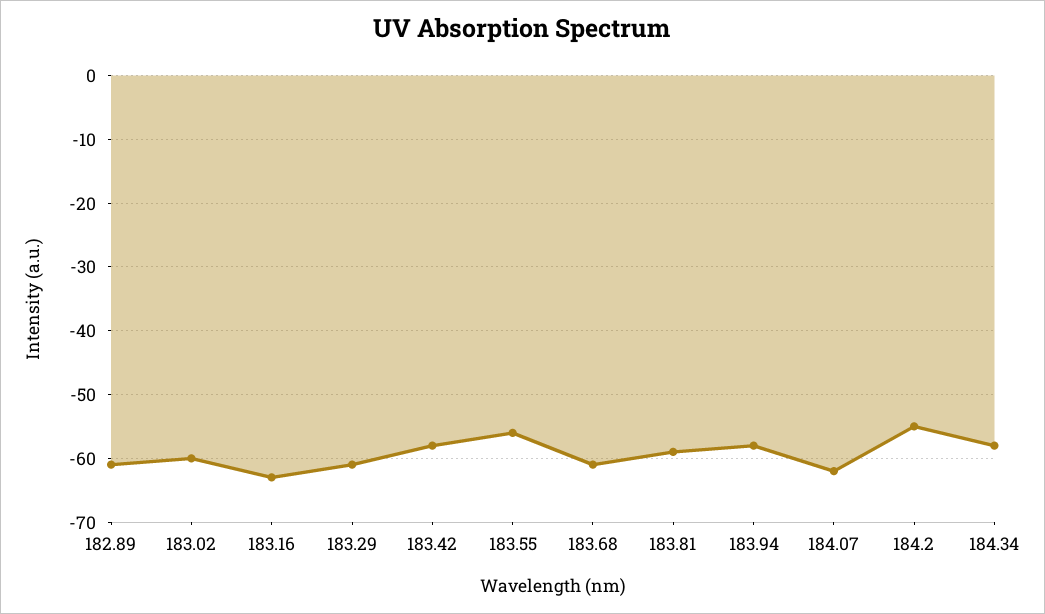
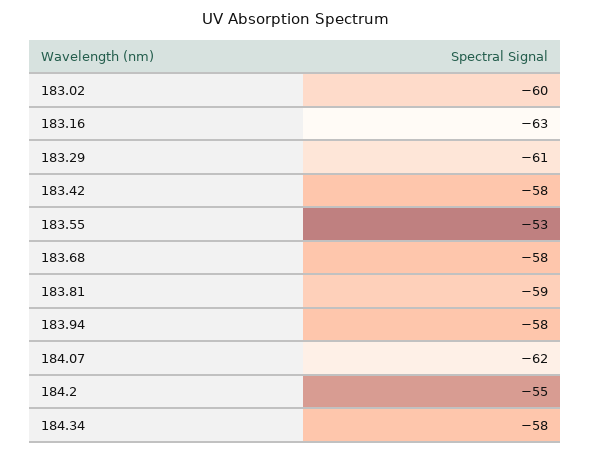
182.89: -61 -> none
183.55: -56 -> -53
183.68: -61 -> -58

